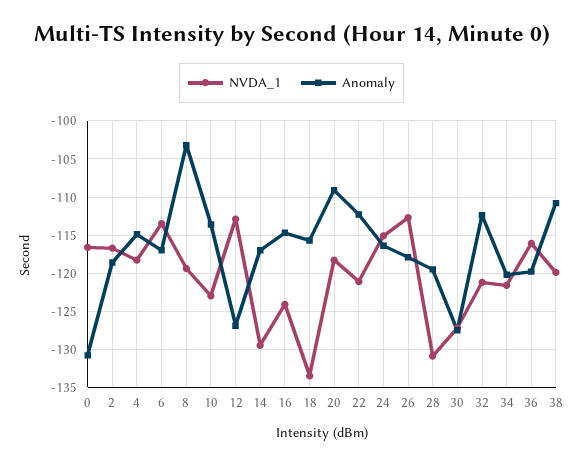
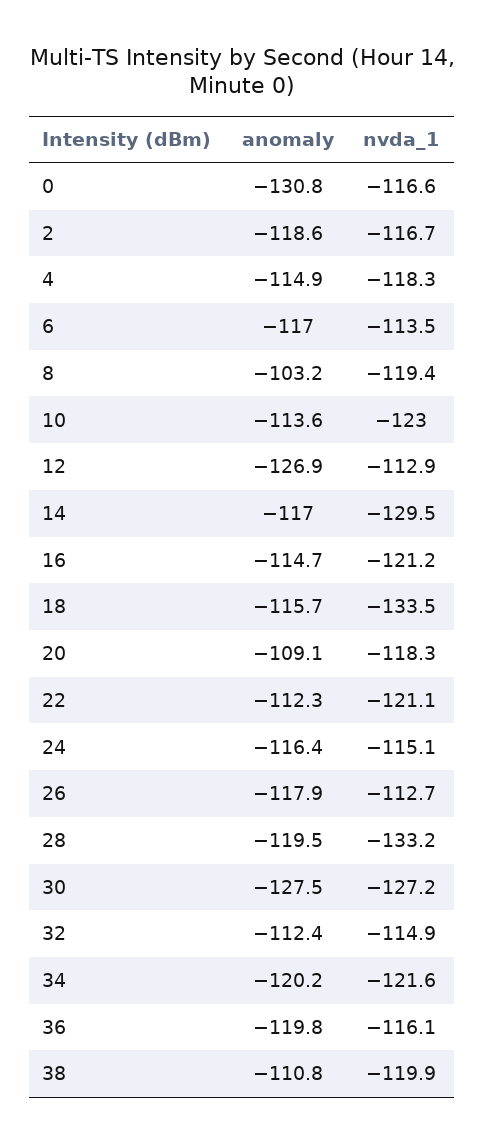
NVDA_1, 16: -124 -> -121.2
NVDA_1, 28: -131 -> -133.2
NVDA_1, 32: -121 -> -114.9

